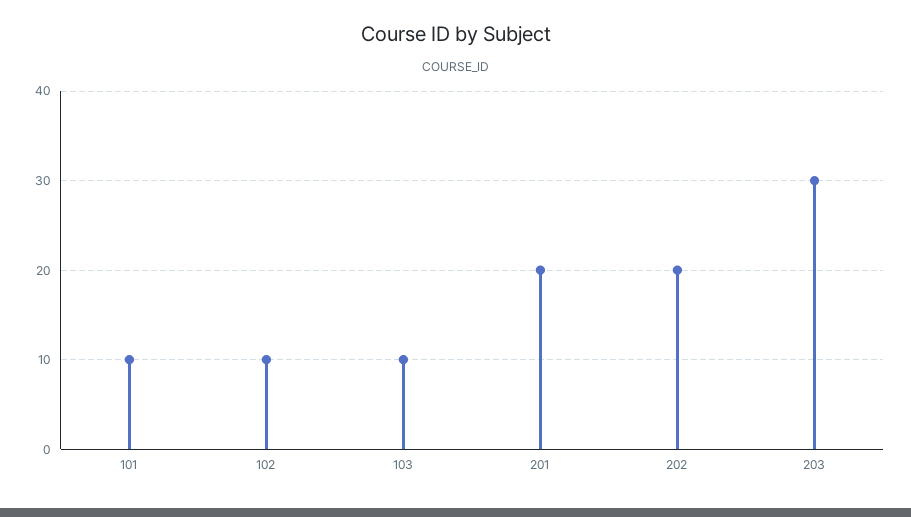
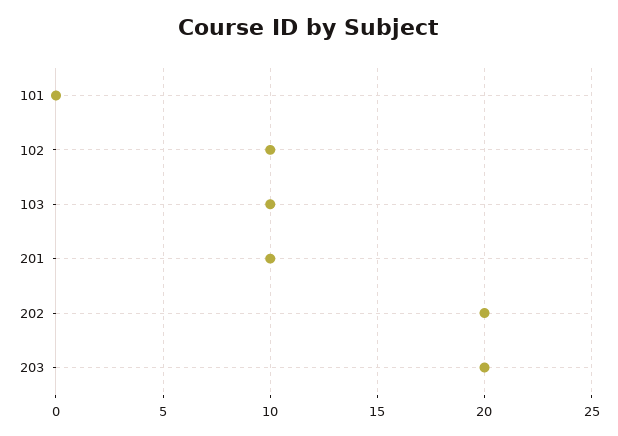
101: 10 -> 0
201: 20 -> 10
203: 30 -> 20

